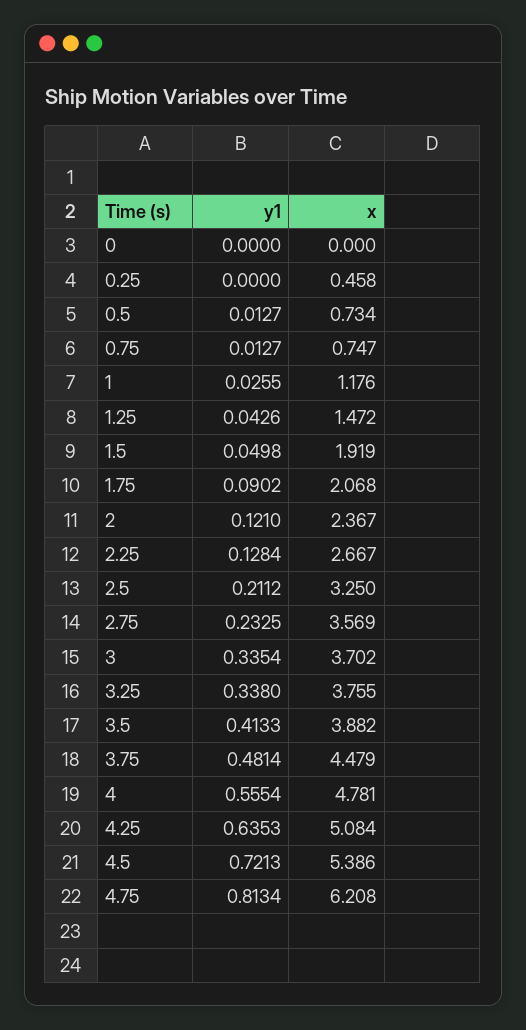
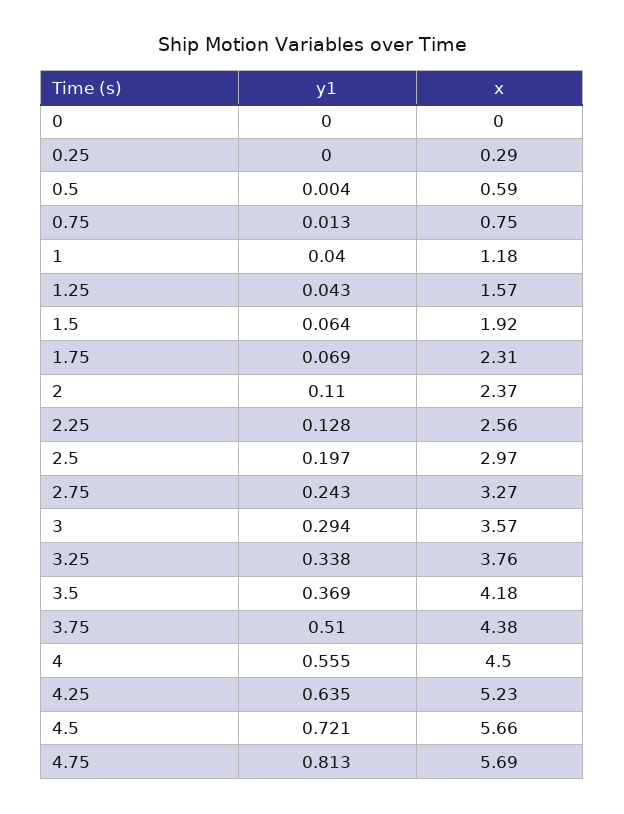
x, 0.25: 0.458 -> 0.29
y1, 0.5: 0.0127 -> 0.004
x, 0.5: 0.734 -> 0.59
y1, 1: 0.0255 -> 0.04
x, 1.25: 1.472 -> 1.57
y1, 1.5: 0.0498 -> 0.064
y1, 1.75: 0.0902 -> 0.069
x, 1.75: 2.068 -> 2.31
y1, 2: 0.121 -> 0.11
x, 2.25: 2.667 -> 2.56
y1, 2.5: 0.2112 -> 0.197
x, 2.5: 3.25 -> 2.97
y1, 2.75: 0.2325 -> 0.243
x, 2.75: 3.569 -> 3.27
y1, 3: 0.3354 -> 0.294
x, 3: 3.702 -> 3.57
y1, 3.5: 0.4133 -> 0.369
x, 3.5: 3.882 -> 4.18
y1, 3.75: 0.4814 -> 0.51
x, 3.75: 4.479 -> 4.38
x, 4: 4.781 -> 4.5
x, 4.25: 5.084 -> 5.23
x, 4.5: 5.386 -> 5.66
x, 4.75: 6.208 -> 5.69

